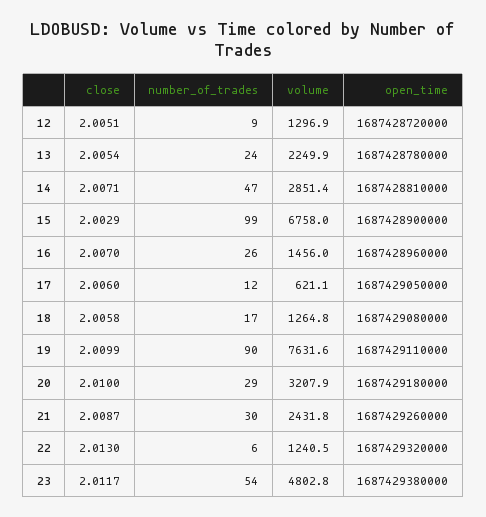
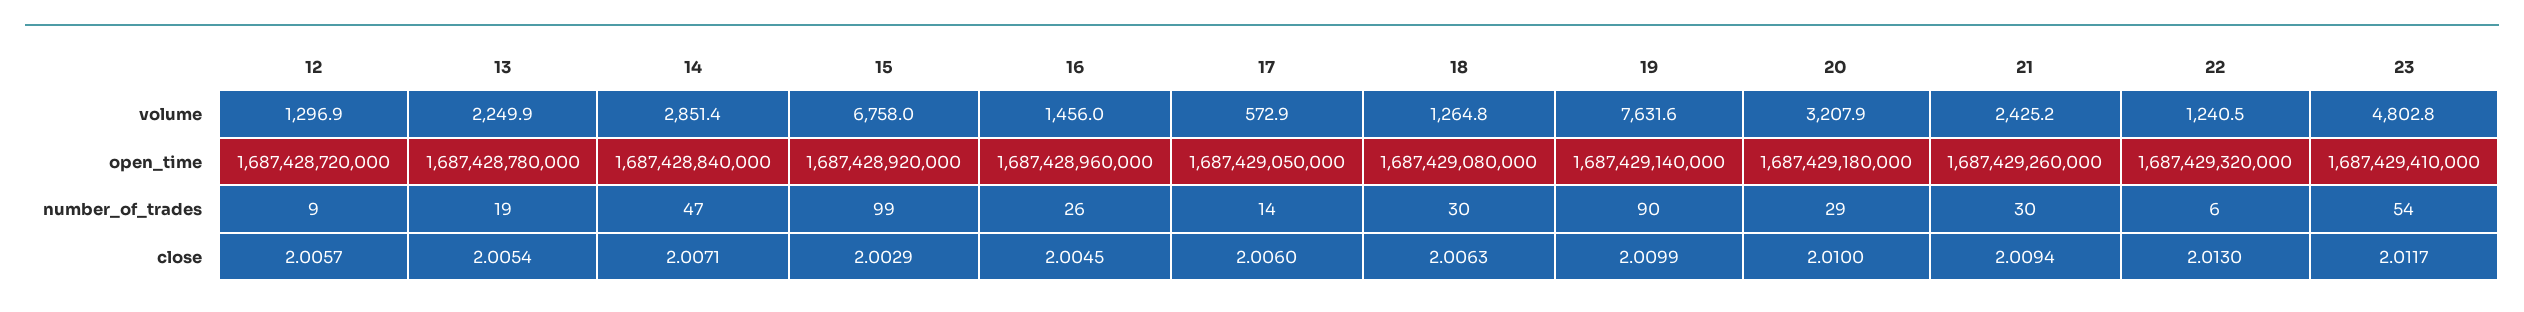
close, 12: 2.0051 -> 2.0057
number_of_trades, 13: 24 -> 19
open_time, 14: 1687428810000 -> 1687428840000
open_time, 15: 1687428900000 -> 1687428920000
close, 16: 2.007 -> 2.0045
number_of_trades, 17: 12 -> 14
volume, 17: 621.1 -> 572.9
close, 18: 2.0058 -> 2.0063
number_of_trades, 18: 17 -> 30
open_time, 19: 1687429110000 -> 1687429140000
close, 21: 2.0087 -> 2.0094
volume, 21: 2431.8 -> 2425.2
open_time, 23: 1687429380000 -> 1687429410000

